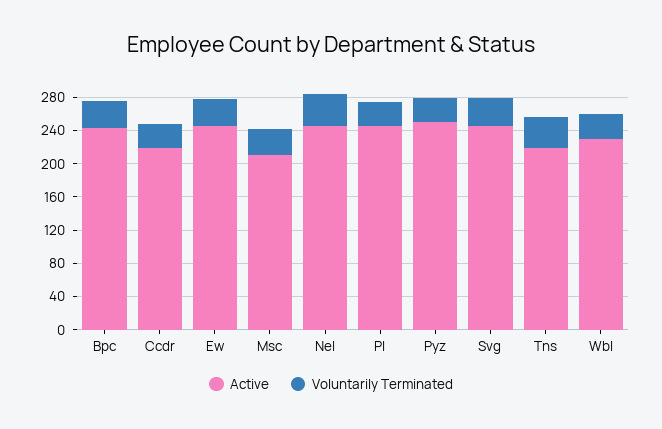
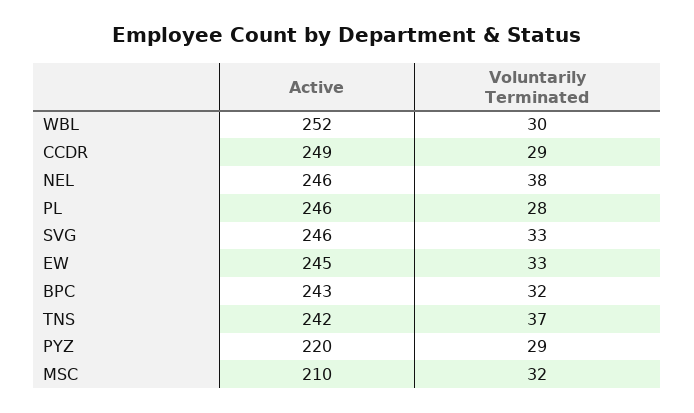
Active, Ccdr: 220 -> 249
Active, Pyz: 250 -> 220
Active, Tns: 220 -> 242
Active, Wbl: 230 -> 252

